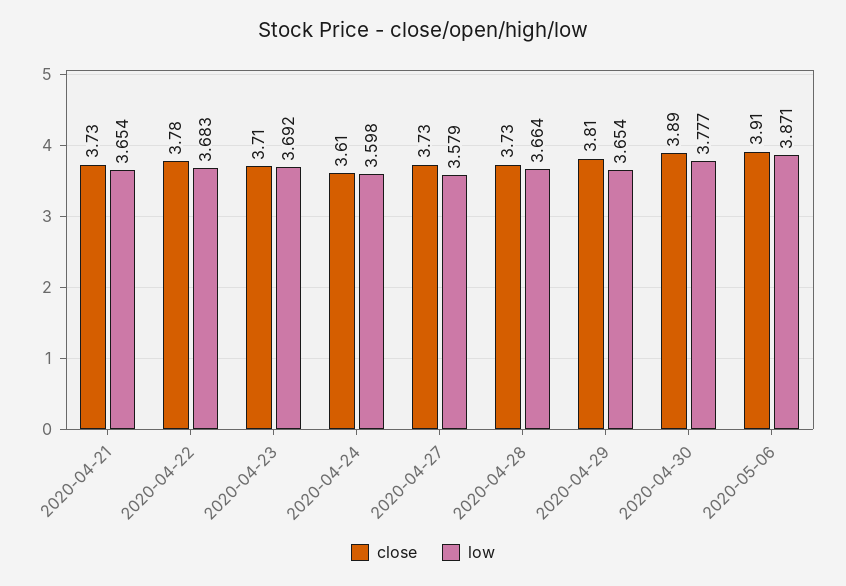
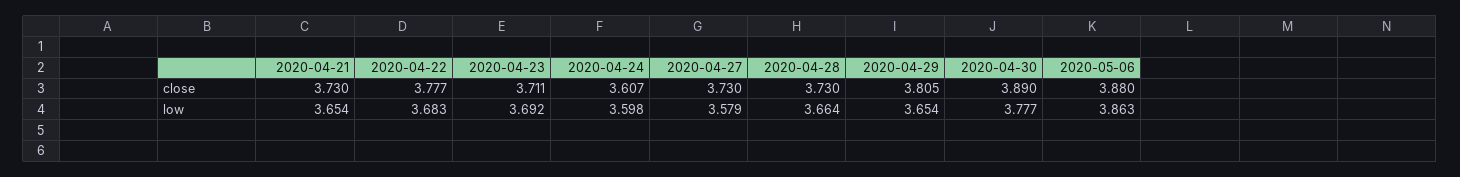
close, 2020-05-06: 3.91 -> 3.88
low, 2020-05-06: 3.871 -> 3.863

